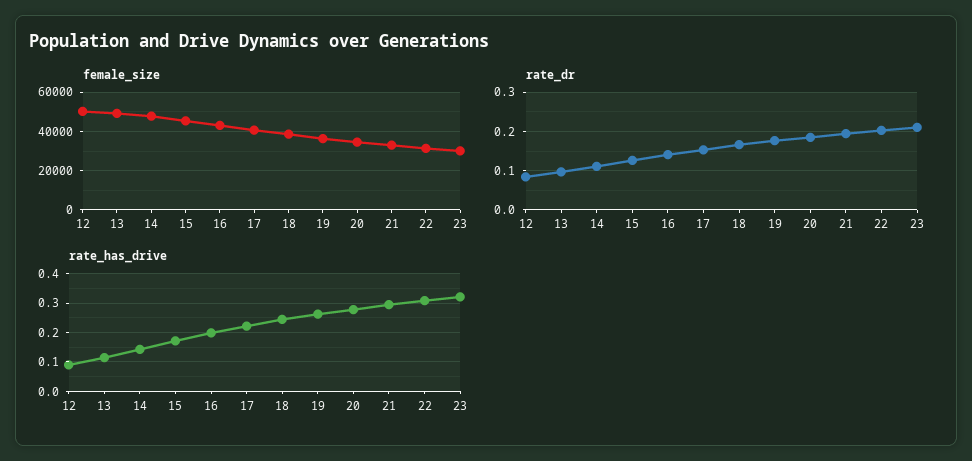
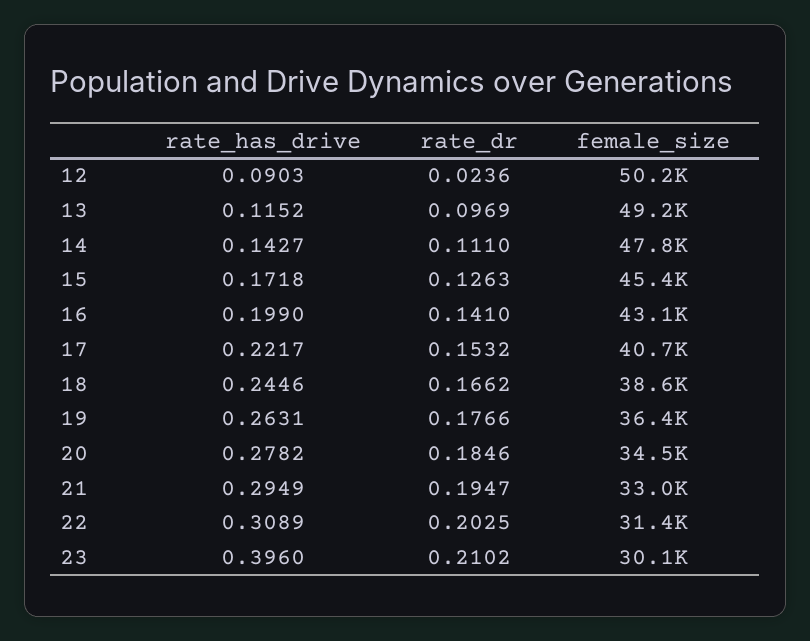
rate_dr, 12: 0.08 -> 0.0236
rate_has_drive, 23: 0.325 -> 0.396

